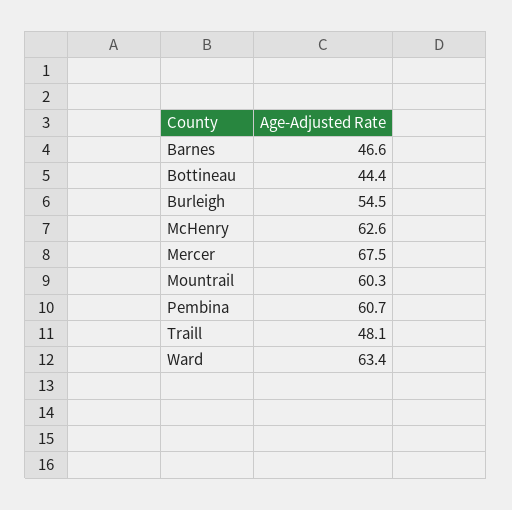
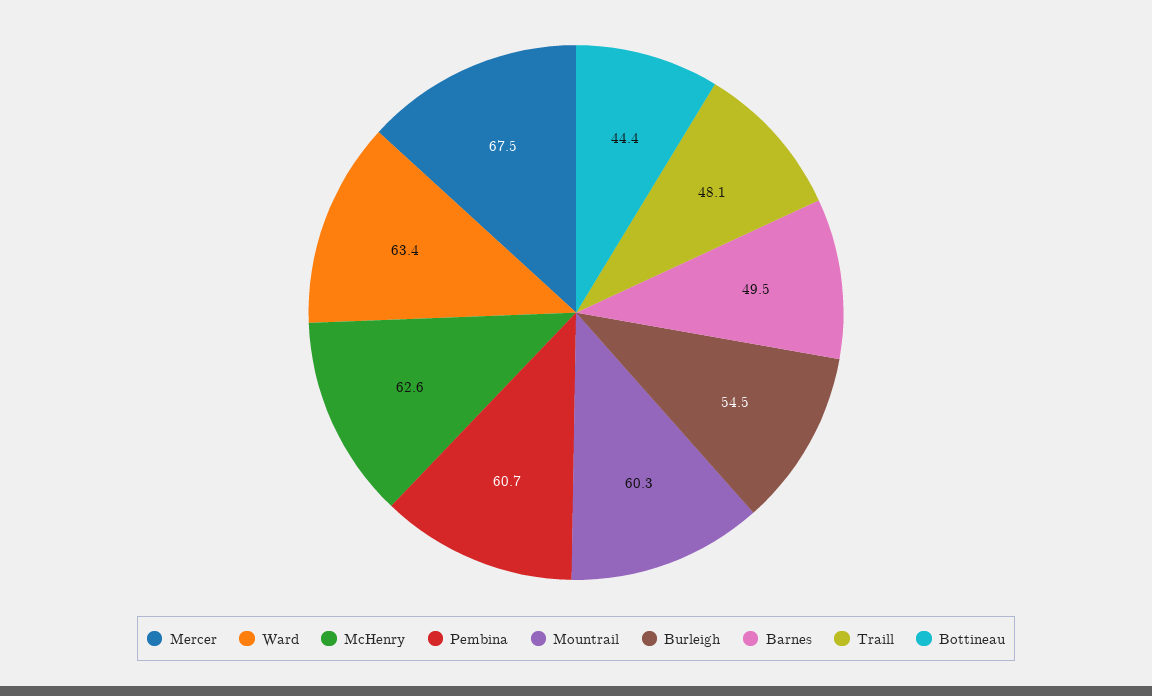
Barnes: 46.6 -> 49.5

